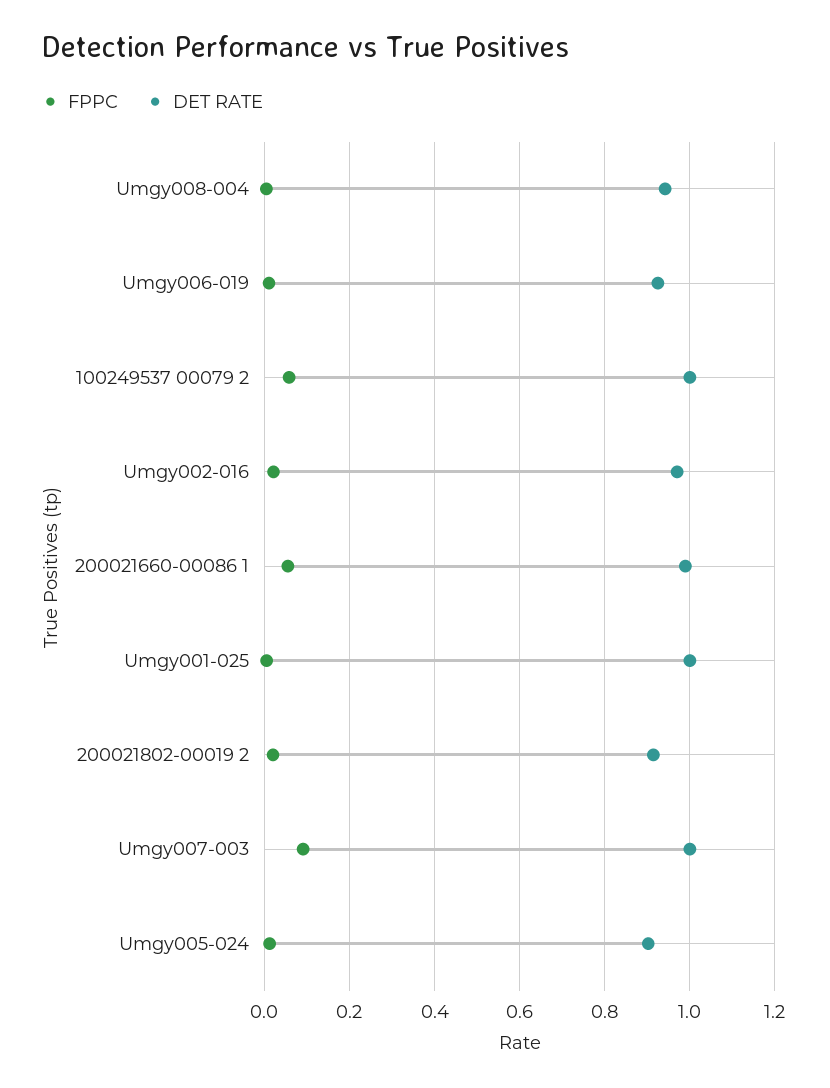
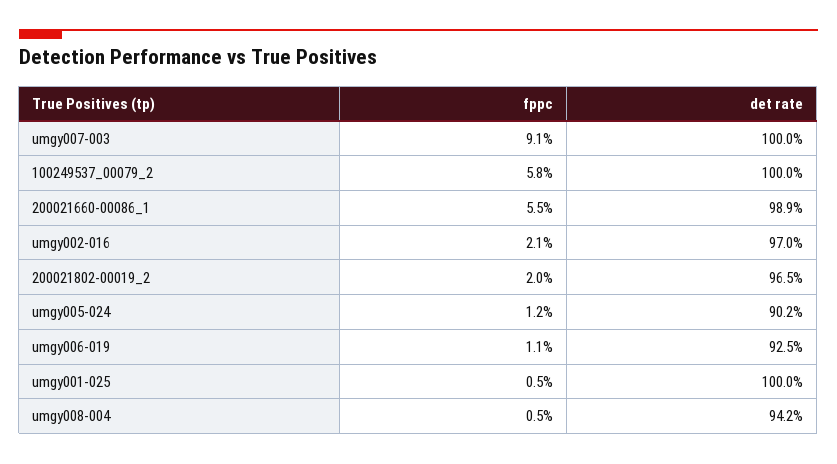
DET RATE, 200021802-00019 2: 0.92 -> 0.965

